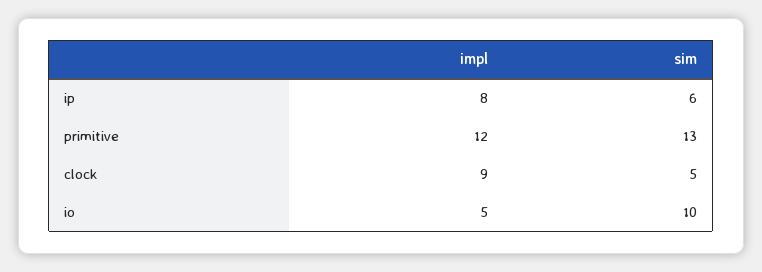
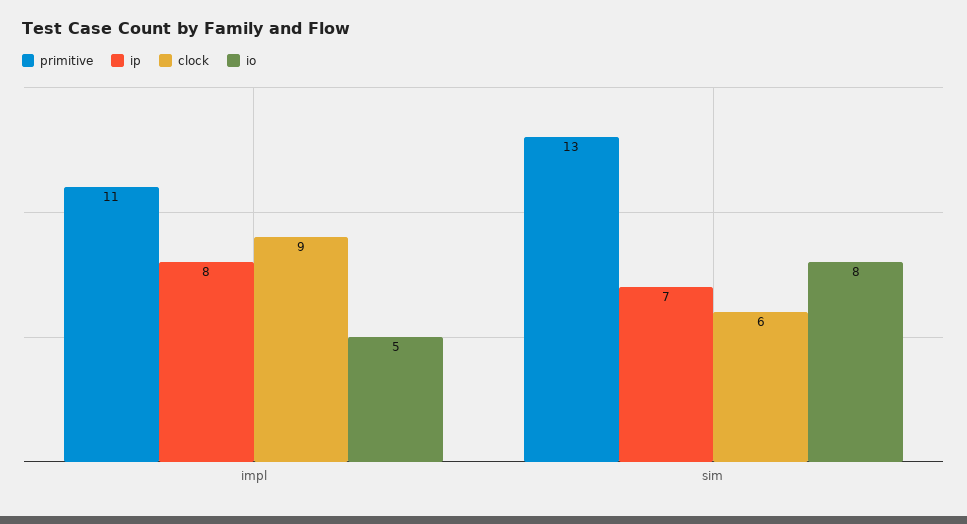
ip, sim: 6 -> 7
primitive, impl: 12 -> 11
clock, sim: 5 -> 6
io, sim: 10 -> 8

